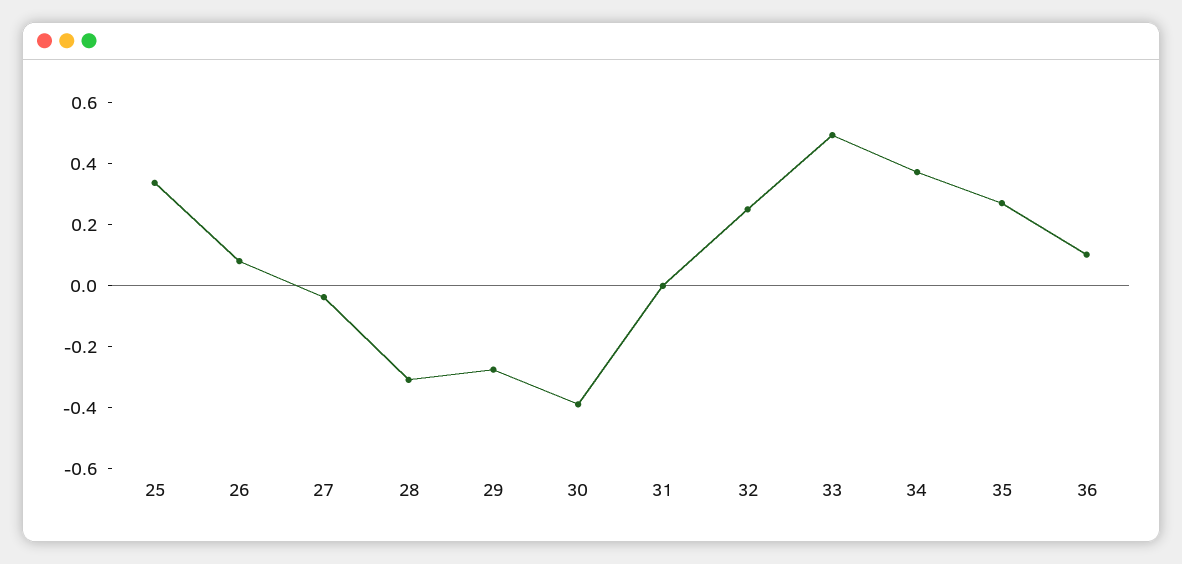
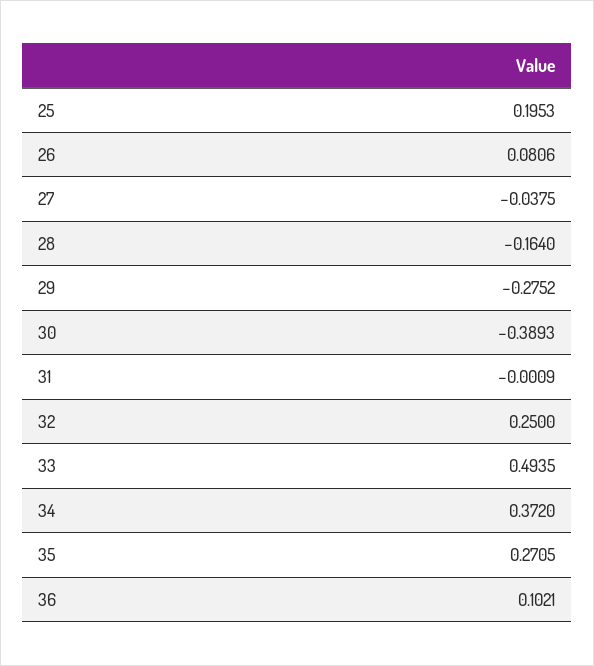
25: 0.35 -> 0.1953
28: -0.3 -> -0.164

